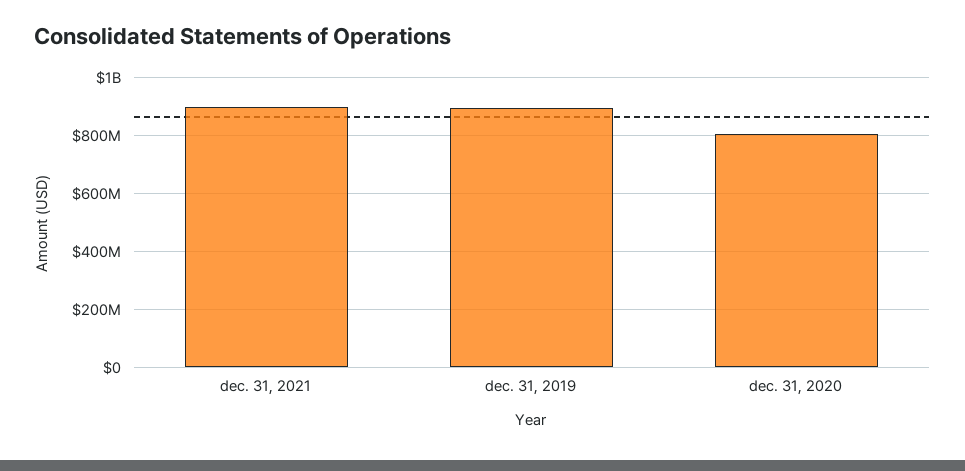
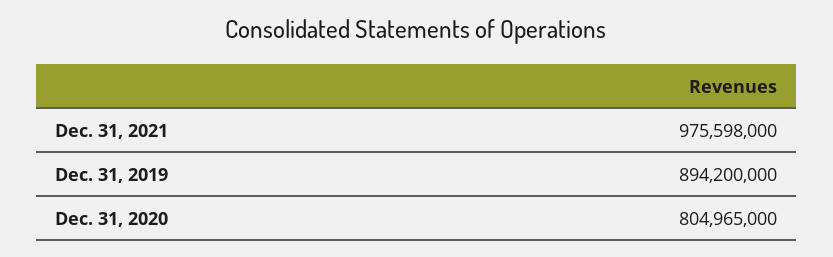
dec. 31, 2021: 900000000 -> 975598000

